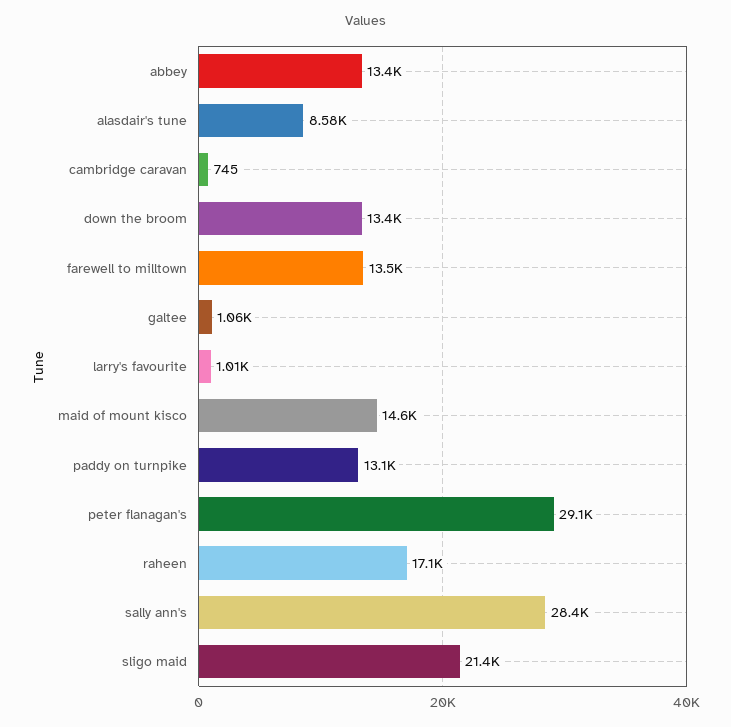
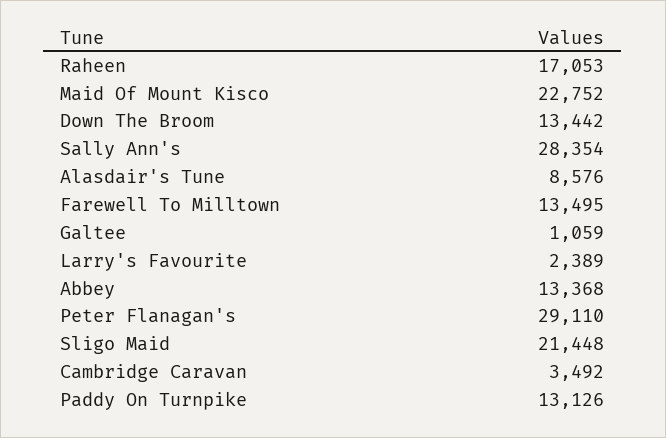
cambridge caravan: 745 -> 3492
larry's favourite: 1010 -> 2389
maid of mount kisco: 14600 -> 22752

